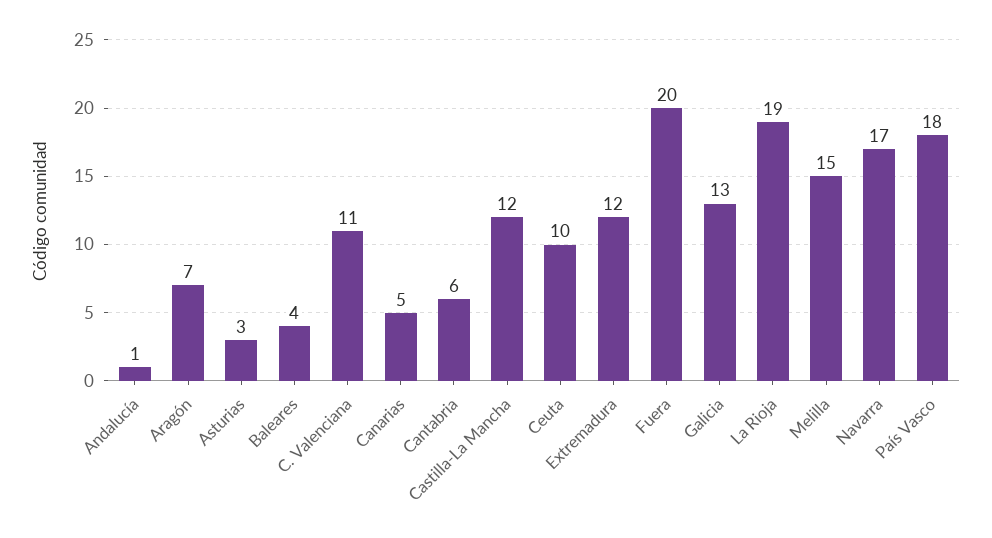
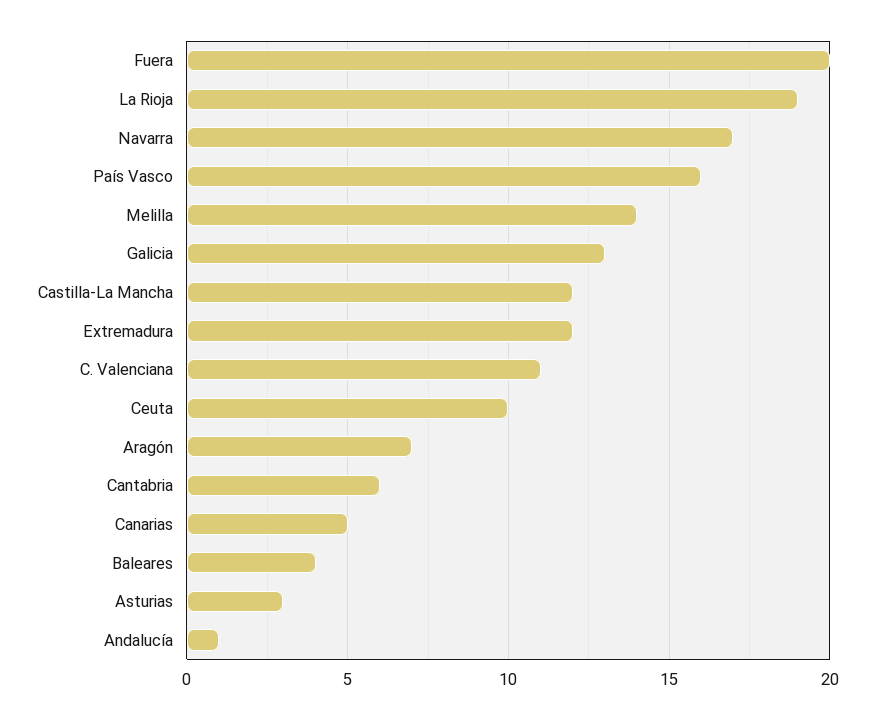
Melilla: 15 -> 14
País Vasco: 18 -> 16

